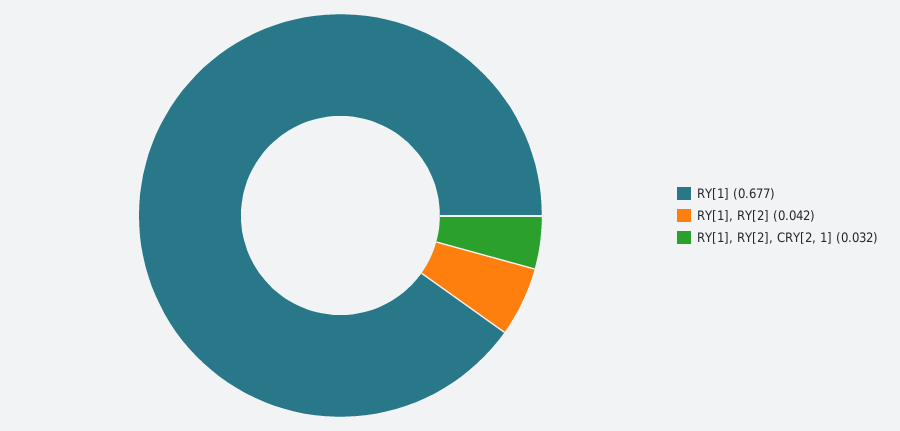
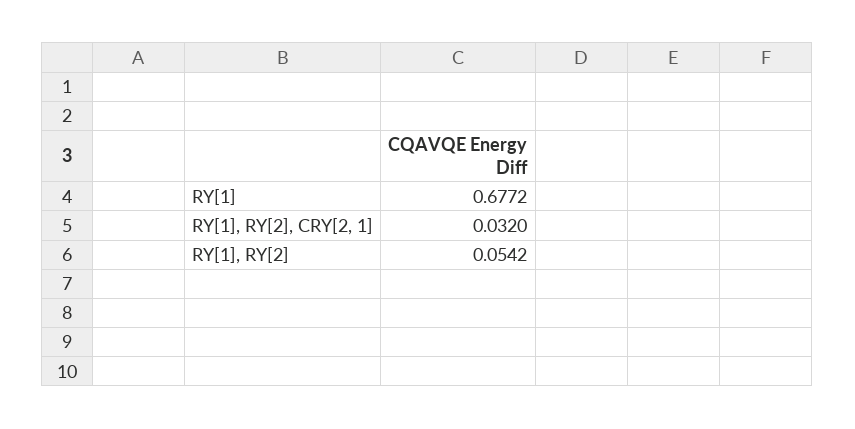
RY[1], RY[2]: 0.042 -> 0.0542

